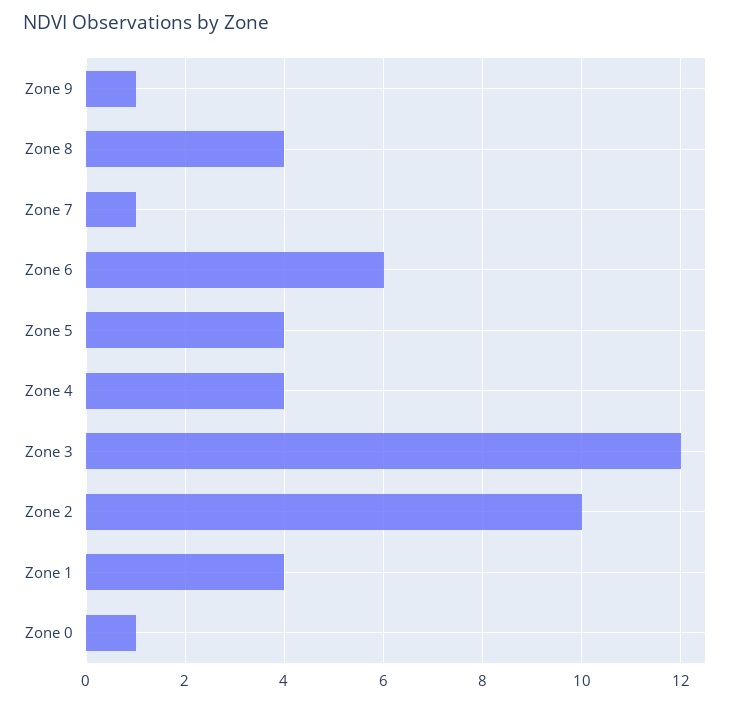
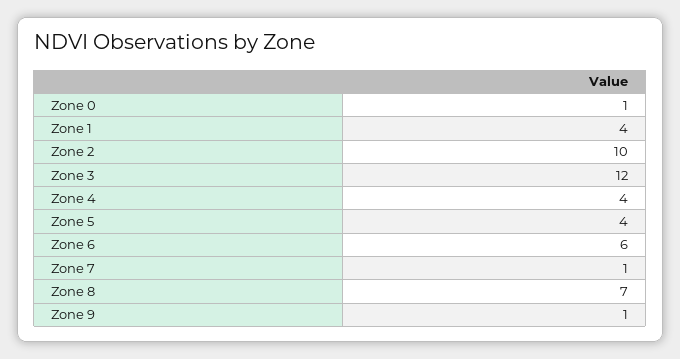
Zone 8: 4 -> 7

